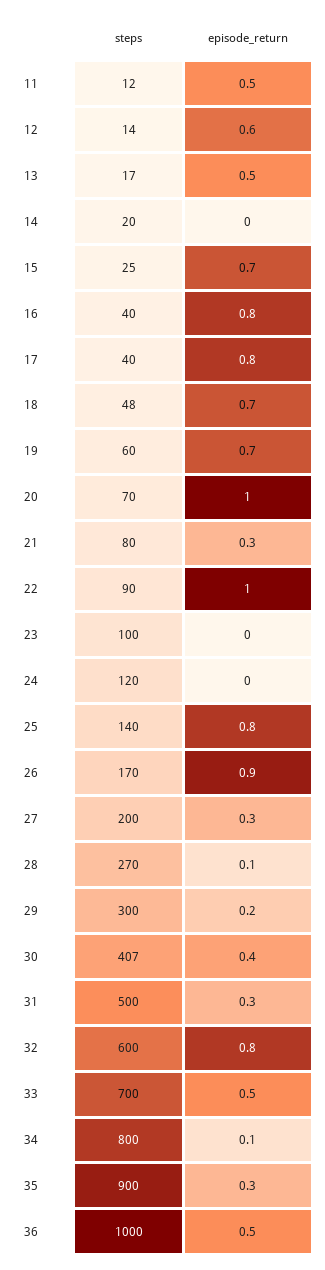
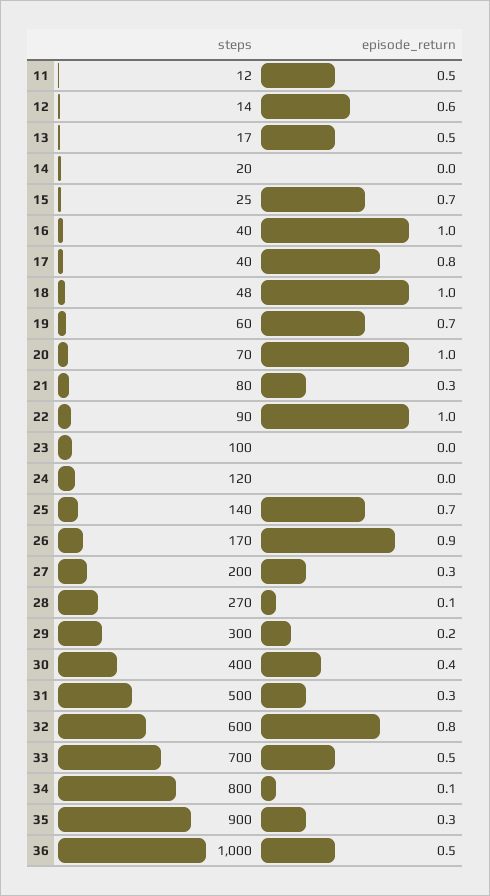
episode_return, 16: 0.8 -> 1
episode_return, 18: 0.7 -> 1
episode_return, 25: 0.8 -> 0.7
steps, 30: 407 -> 400

